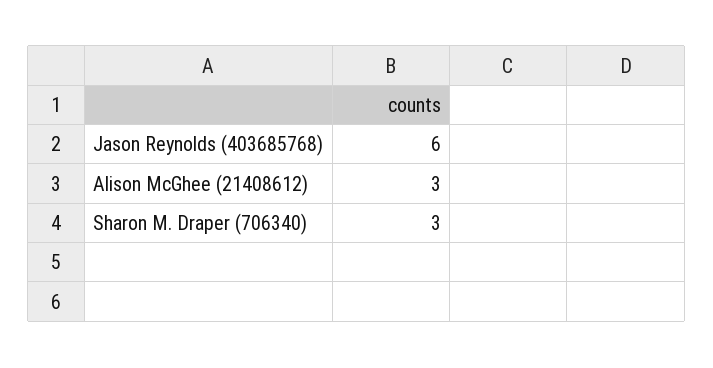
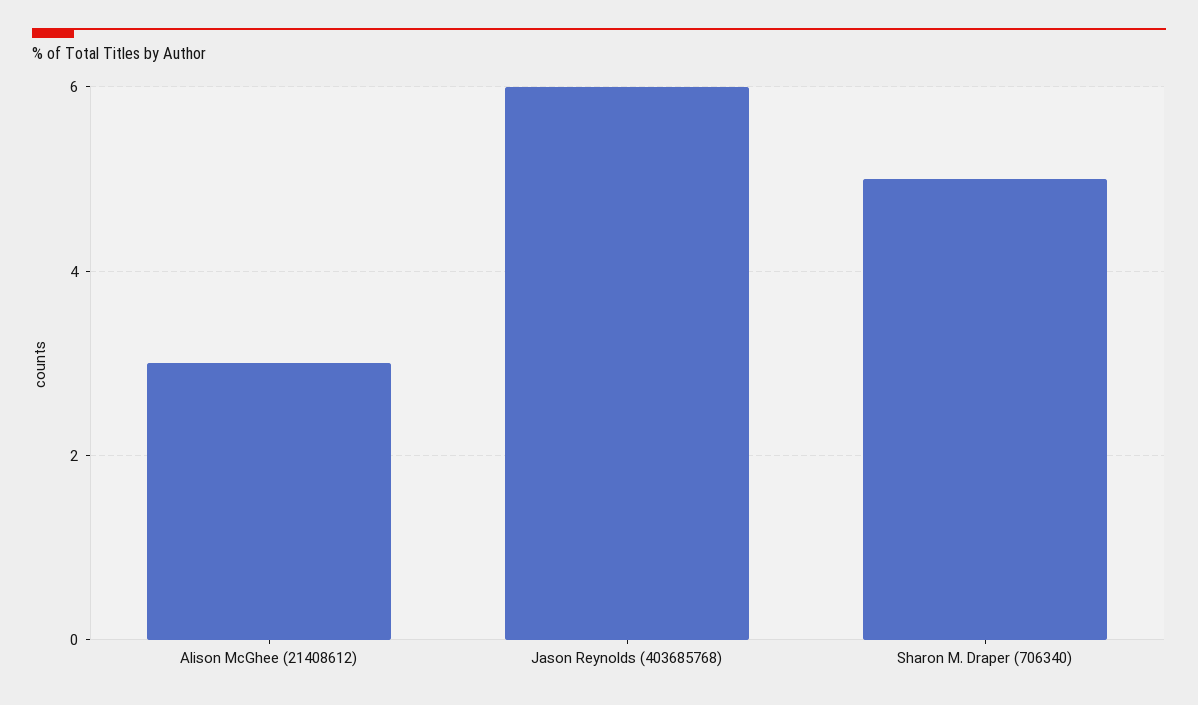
Sharon M. Draper (706340): 3 -> 5

